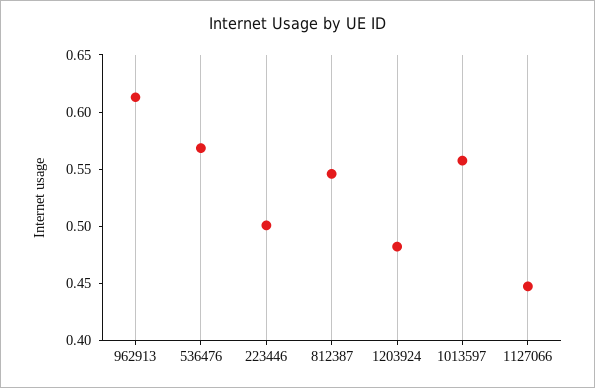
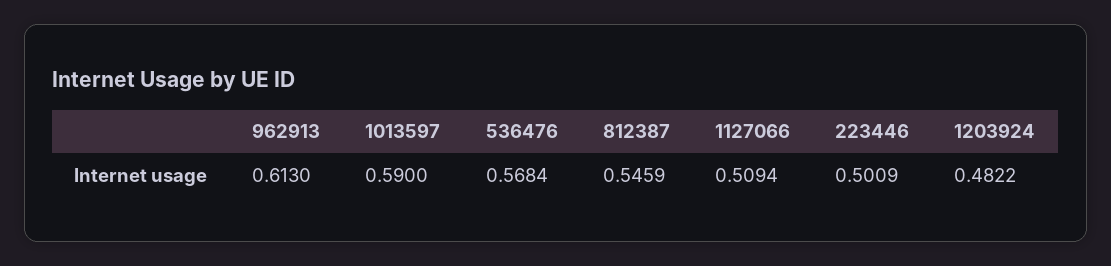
1013597: 0.56 -> 0.59
1127066: 0.45 -> 0.5094

